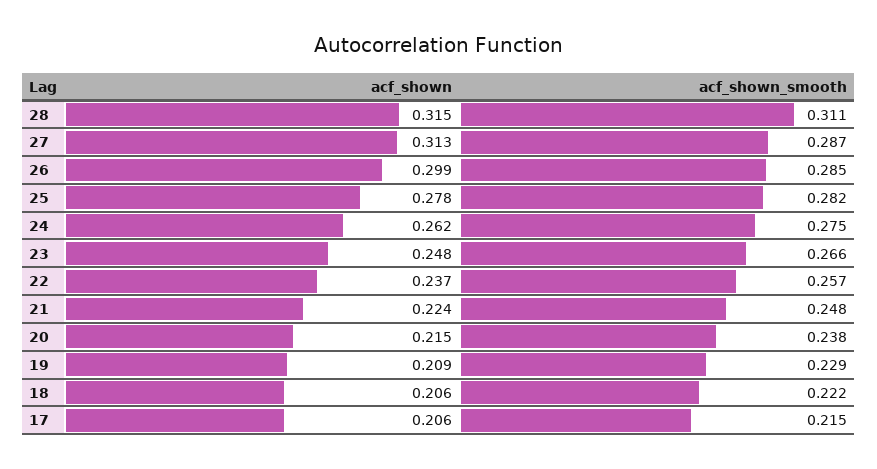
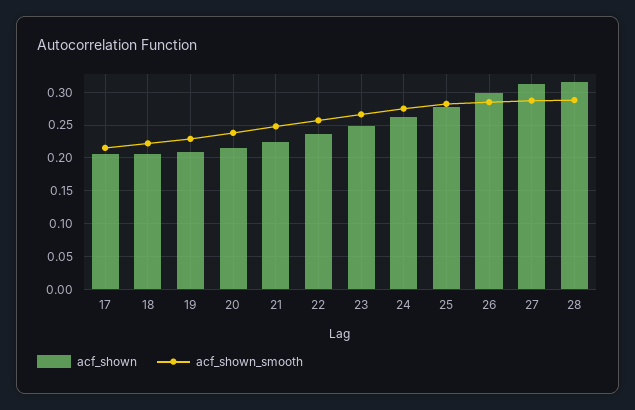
acf_shown_smooth, 28: 0.311 -> 0.29

